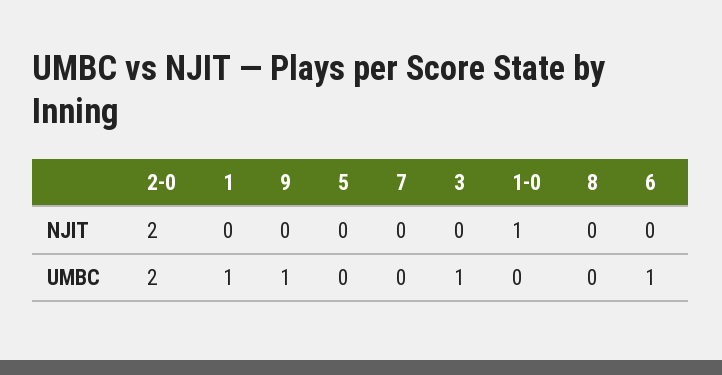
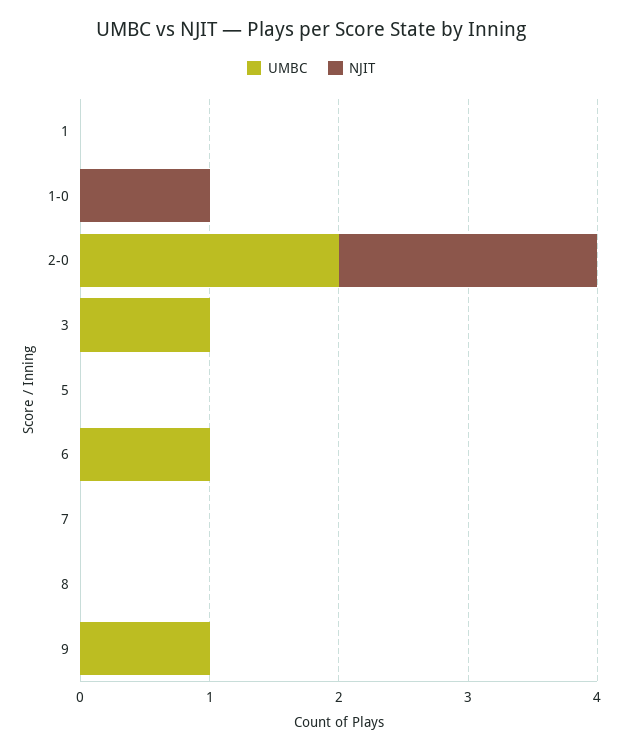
UMBC, 1: 1 -> 0

